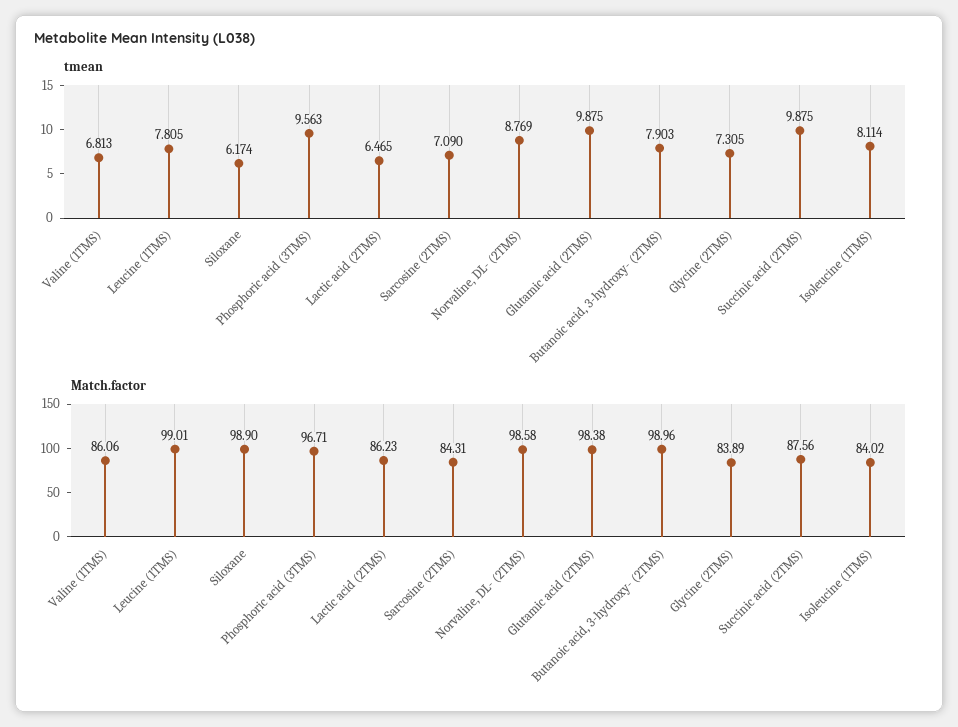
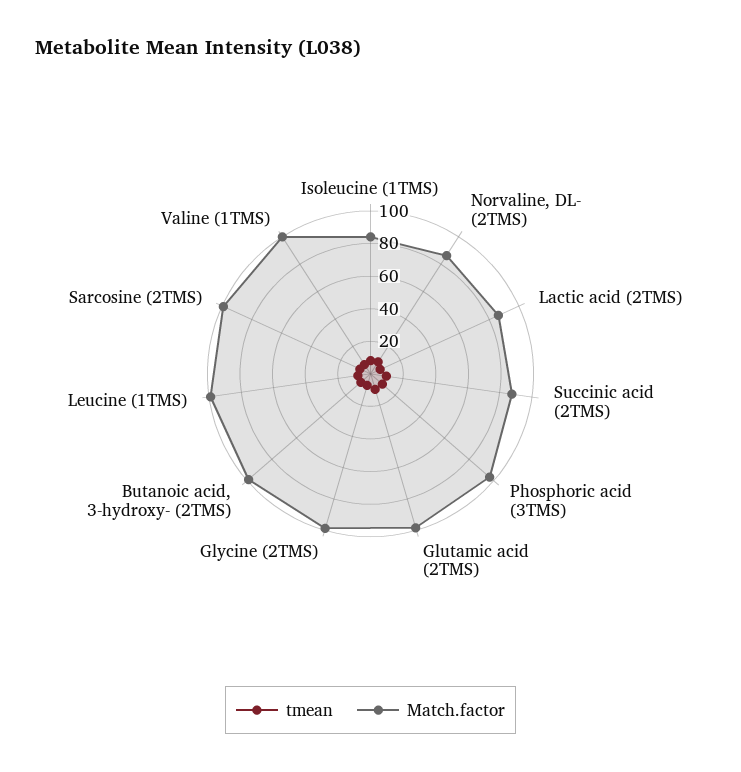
tmean, Siloxane: 6.174 -> none
Match.factor, Valine (1TMS): 86.06 -> 100
Match.factor, Siloxane: 98.9 -> none
Match.factor, Sarcosine (2TMS): 84.31 -> 100
Match.factor, Norvaline, DL- (2TMS): 98.58 -> 85
Match.factor, Glycine (2TMS): 83.89 -> 100

